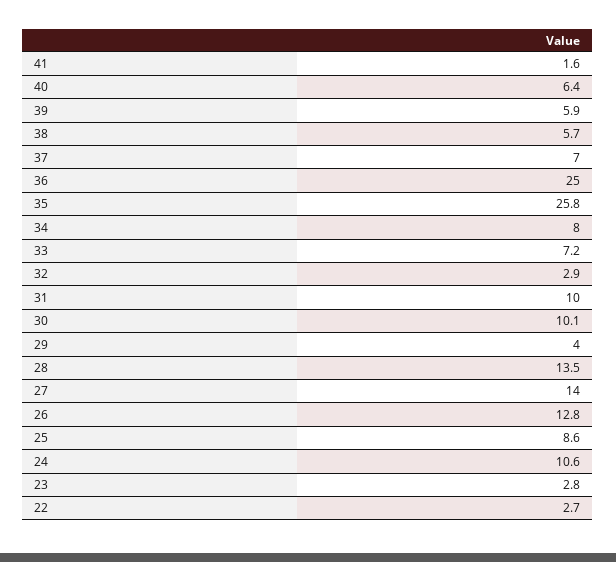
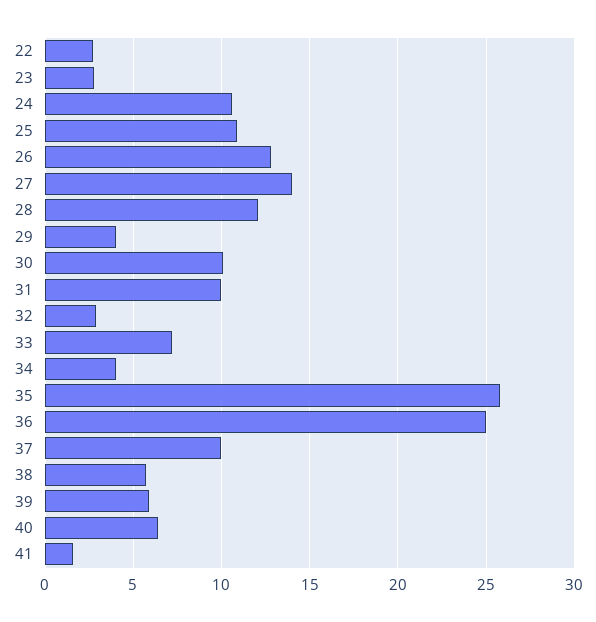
37: 7 -> 10
34: 8 -> 4
28: 13.5 -> 12
25: 8.6 -> 11

